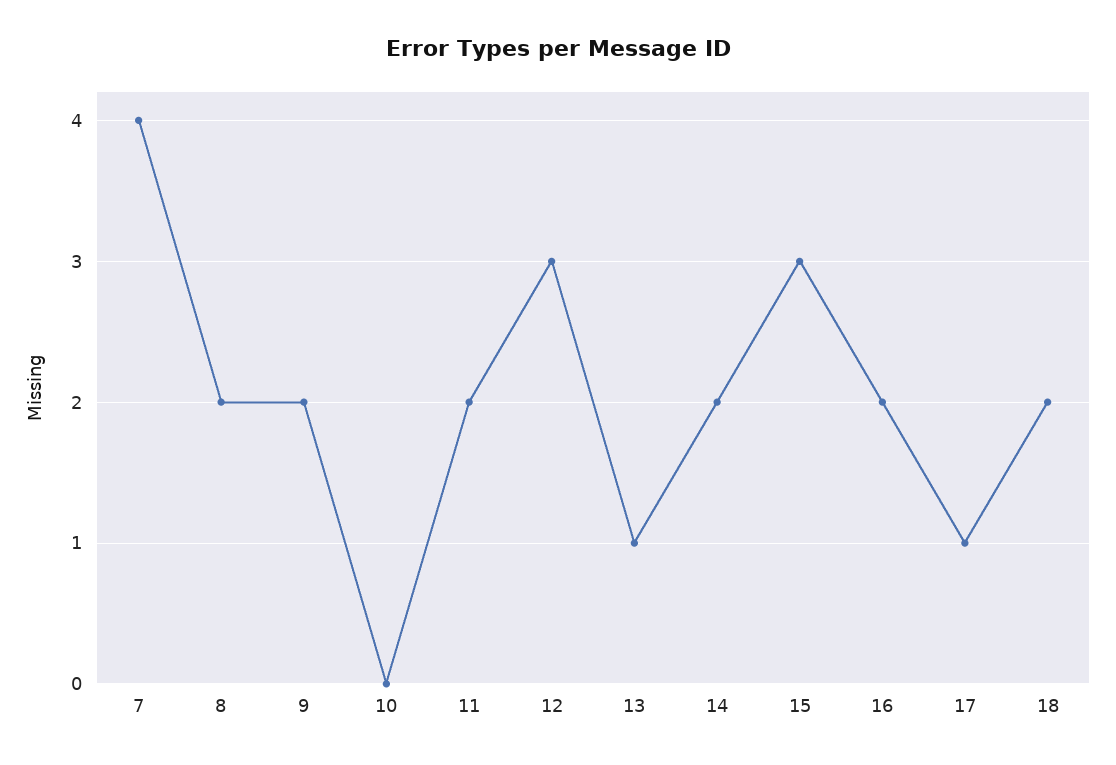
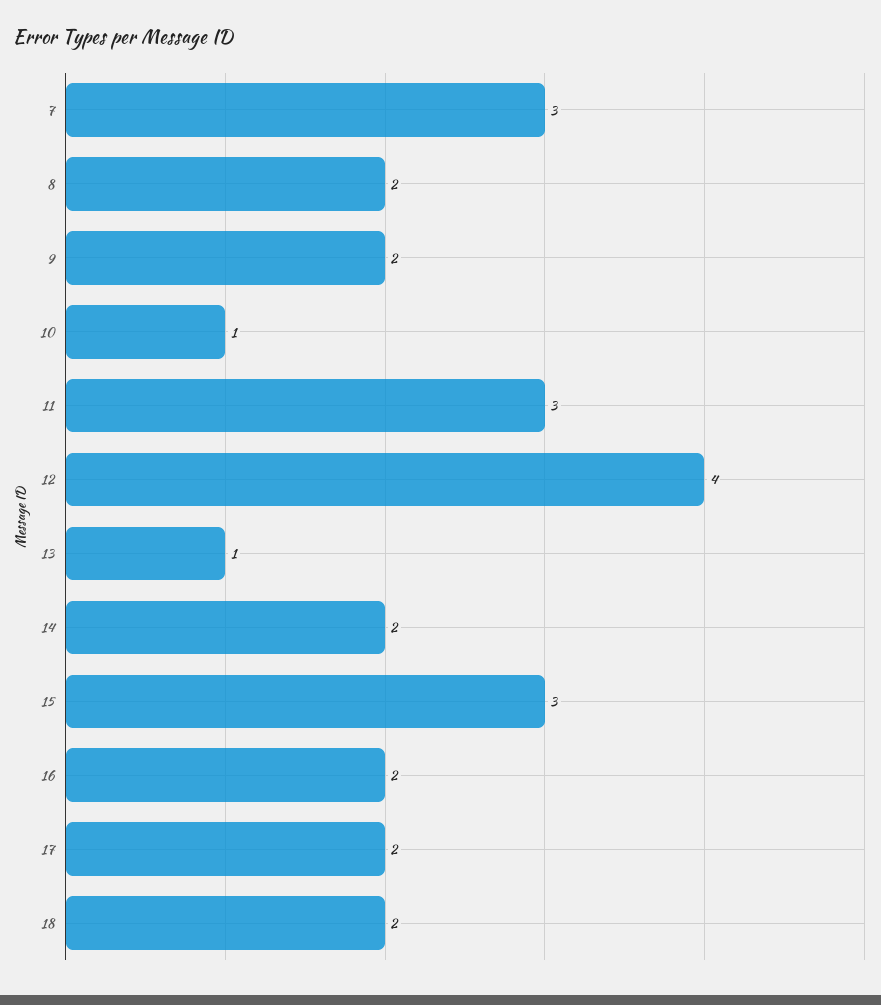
7: 4 -> 3
10: 0 -> 1
11: 2 -> 3
12: 3 -> 4
17: 1 -> 2

